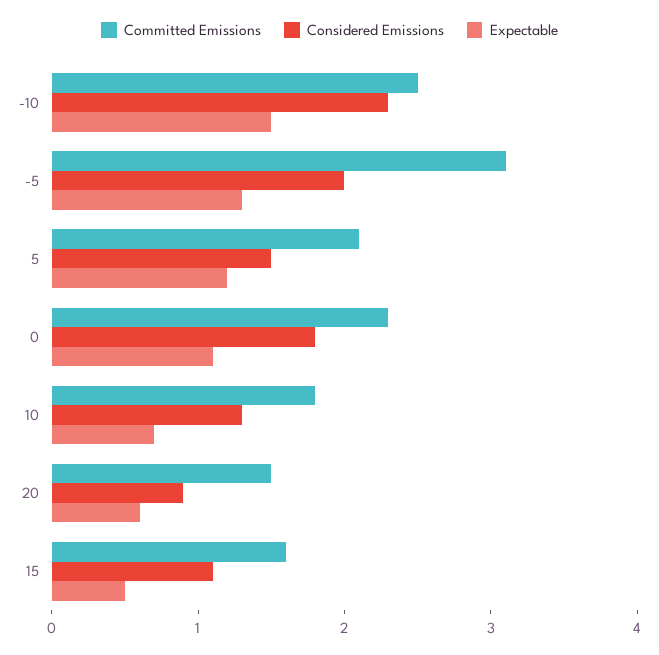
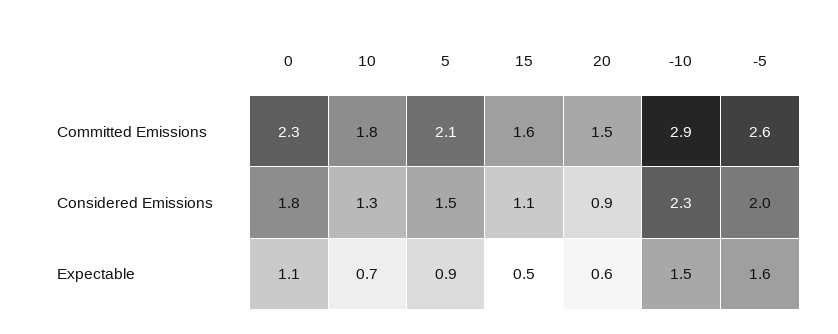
Committed Emissions, -10: 2.5 -> 2.9
Committed Emissions, -5: 3.1 -> 2.6
Expectable, -5: 1.3 -> 1.6
Expectable, 5: 1.2 -> 0.9

